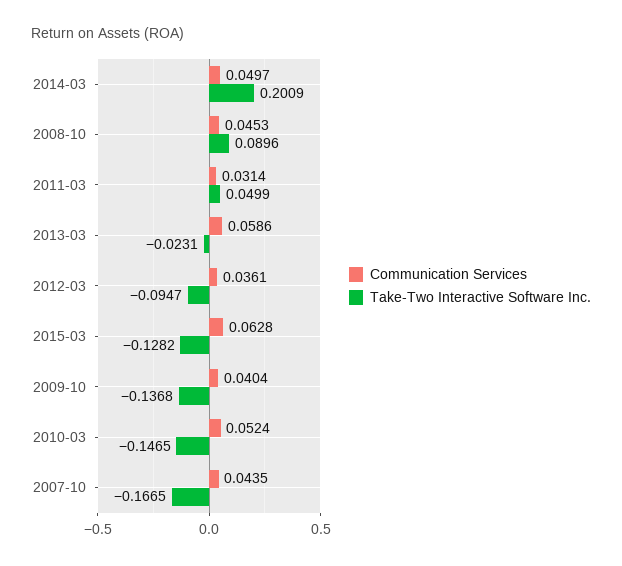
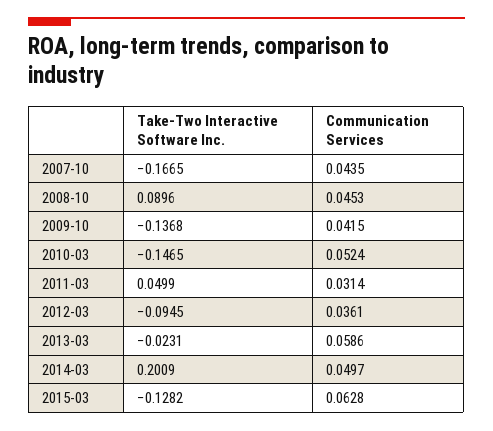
Take-Two Interactive Software Inc., 2012-03: -0.0947 -> -0.0945
Communication Services, 2009-10: 0.0404 -> 0.0415

